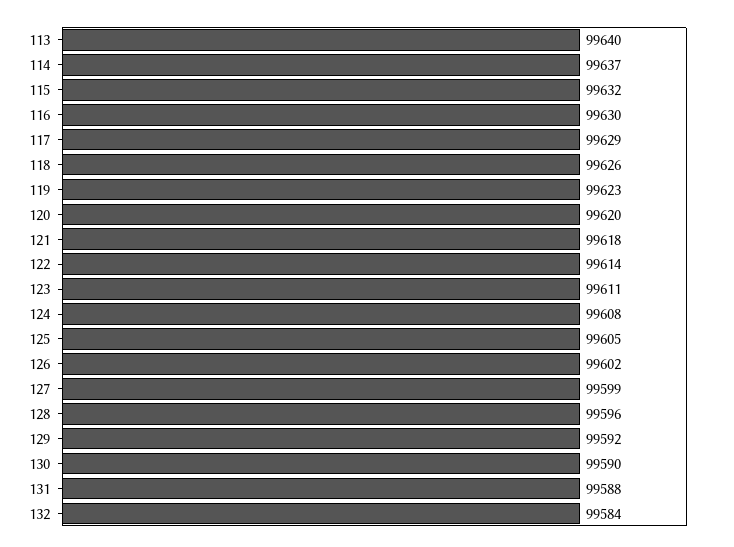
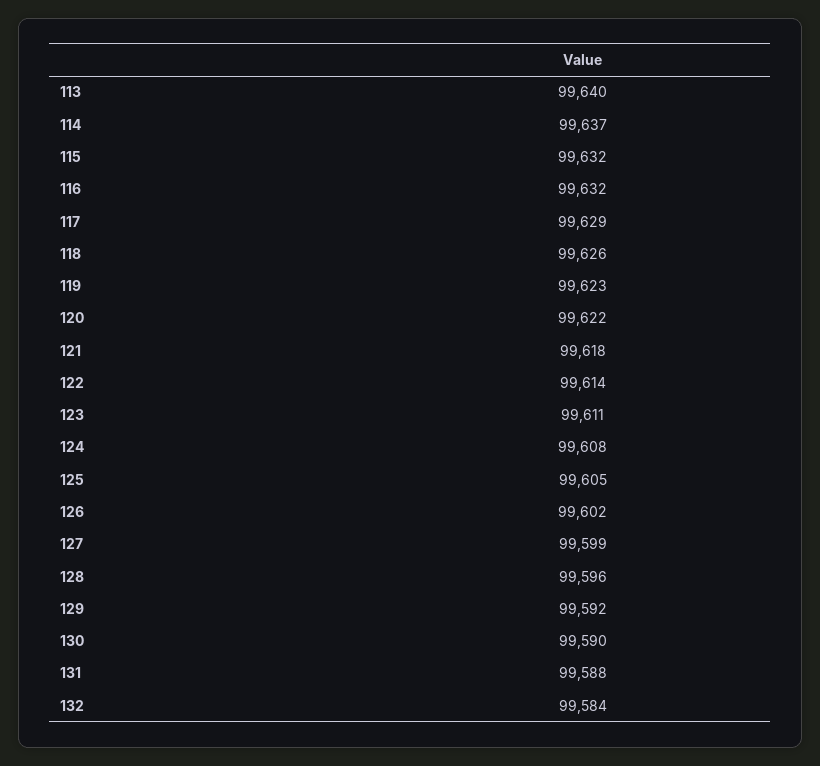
116: 99630 -> 99632
120: 99620 -> 99622

